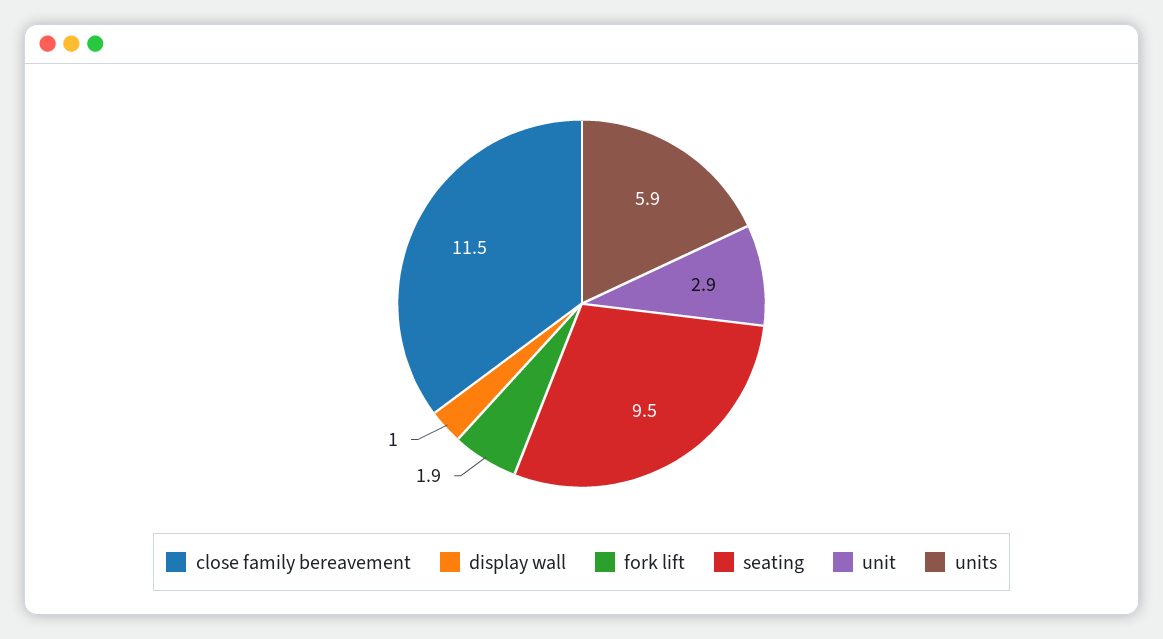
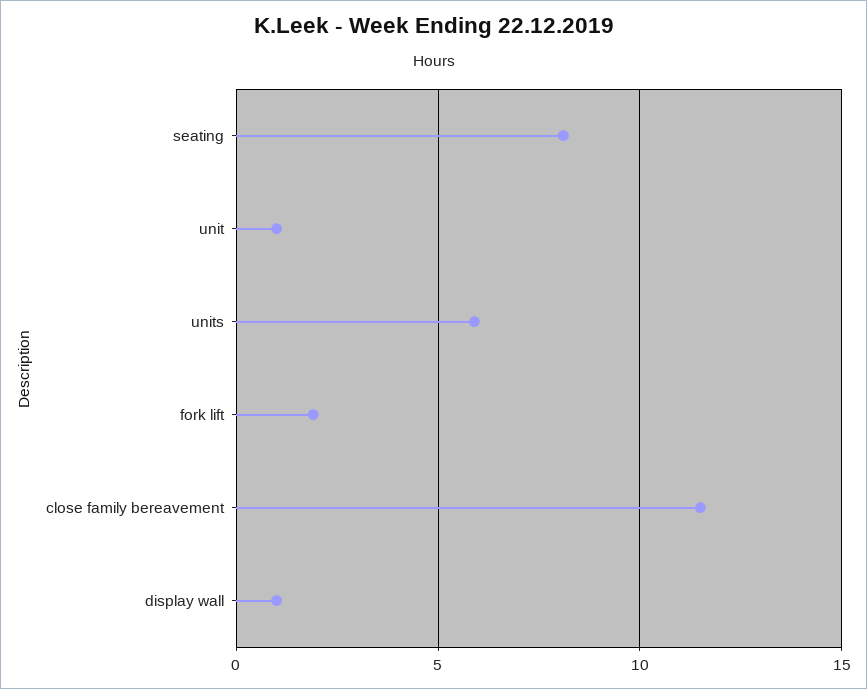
seating: 9.5 -> 8
unit: 2.9 -> 1

